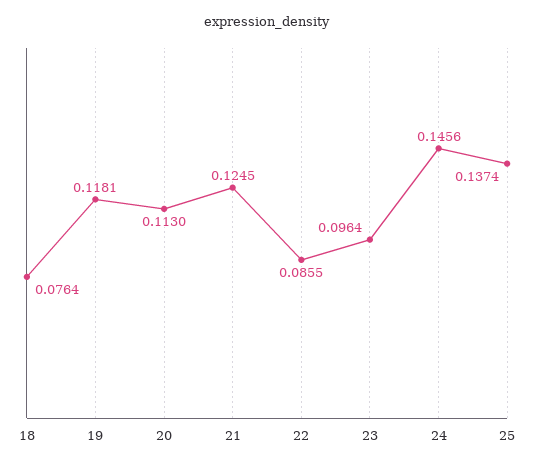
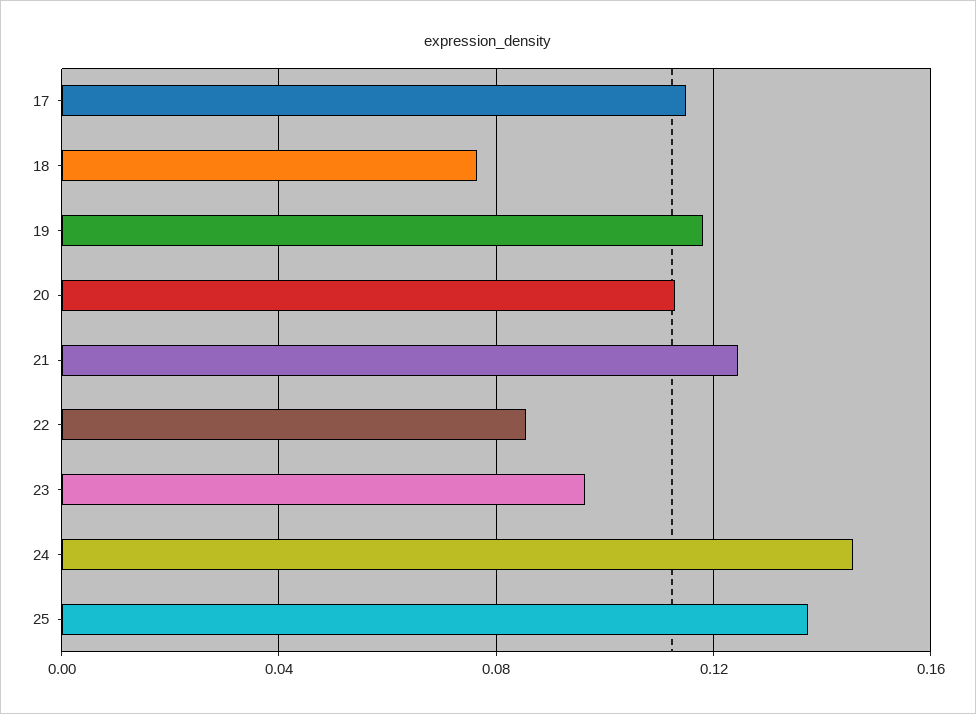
17: none -> 0.115

